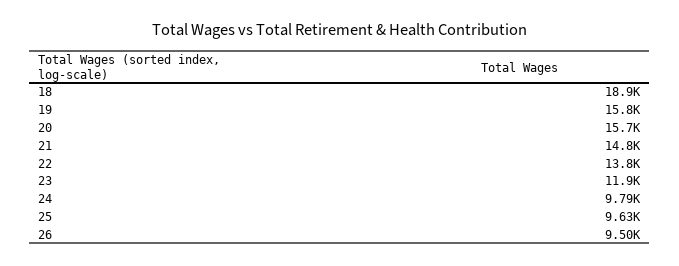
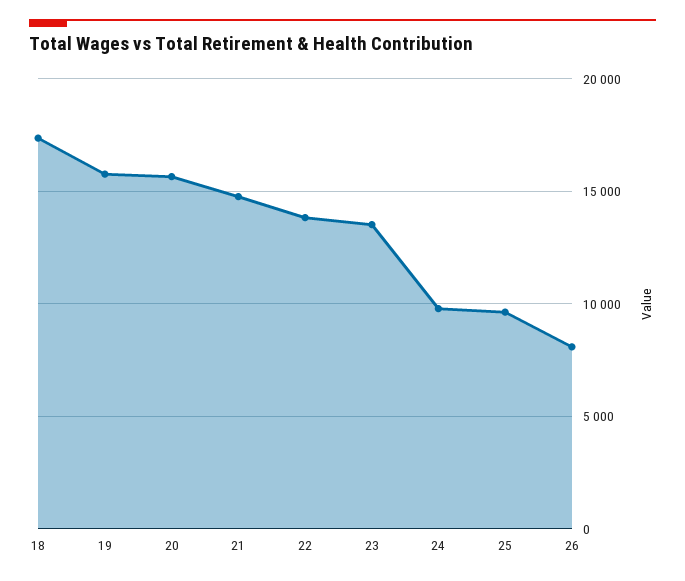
18: 18900 -> 17500
23: 11900 -> 13500
26: 9500 -> 8000

